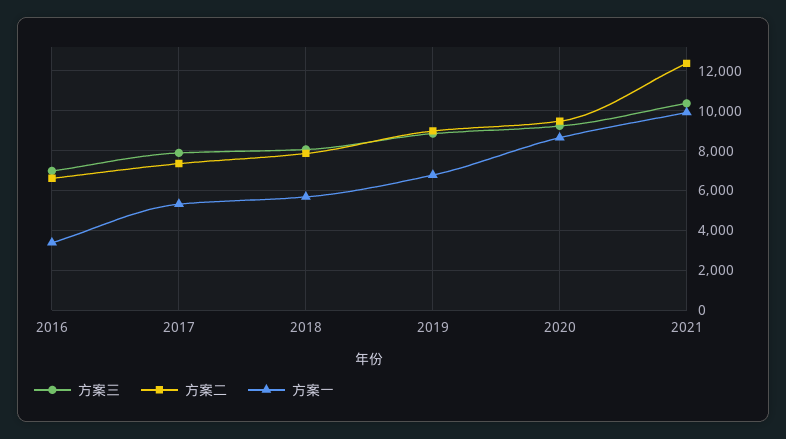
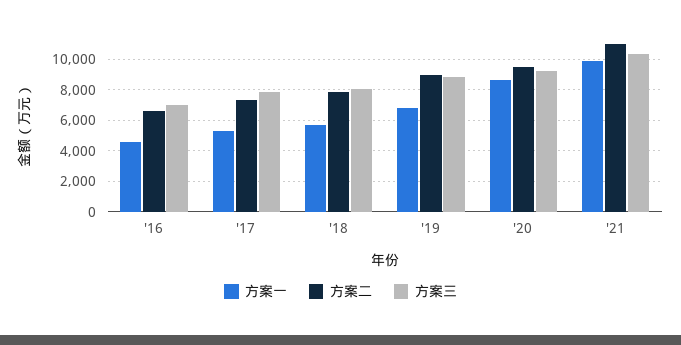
方案一, 2016: 3500 -> 4500
方案二, 2021: 12500 -> 11000

